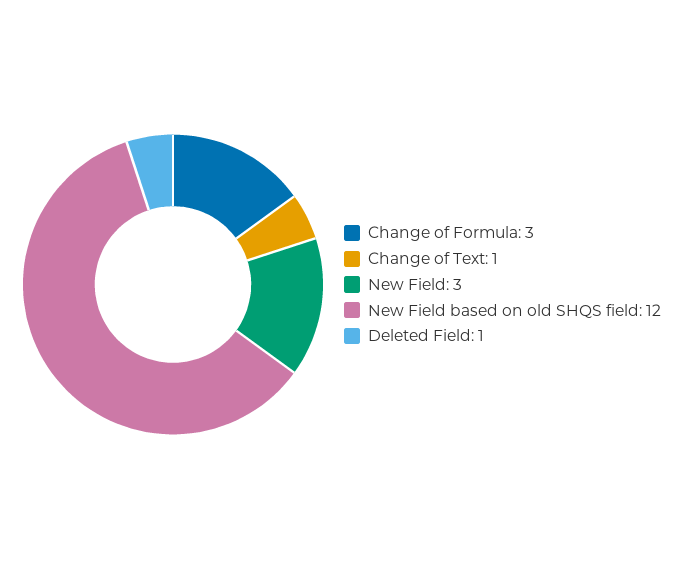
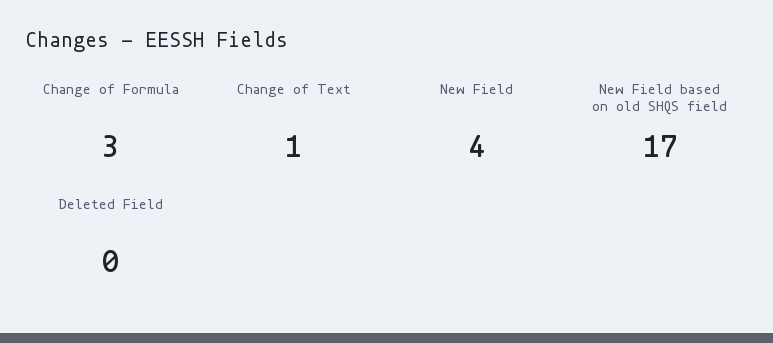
New Field: 3 -> 4
New Field based on old SHQS field: 12 -> 17
Deleted Field: 1 -> 0

